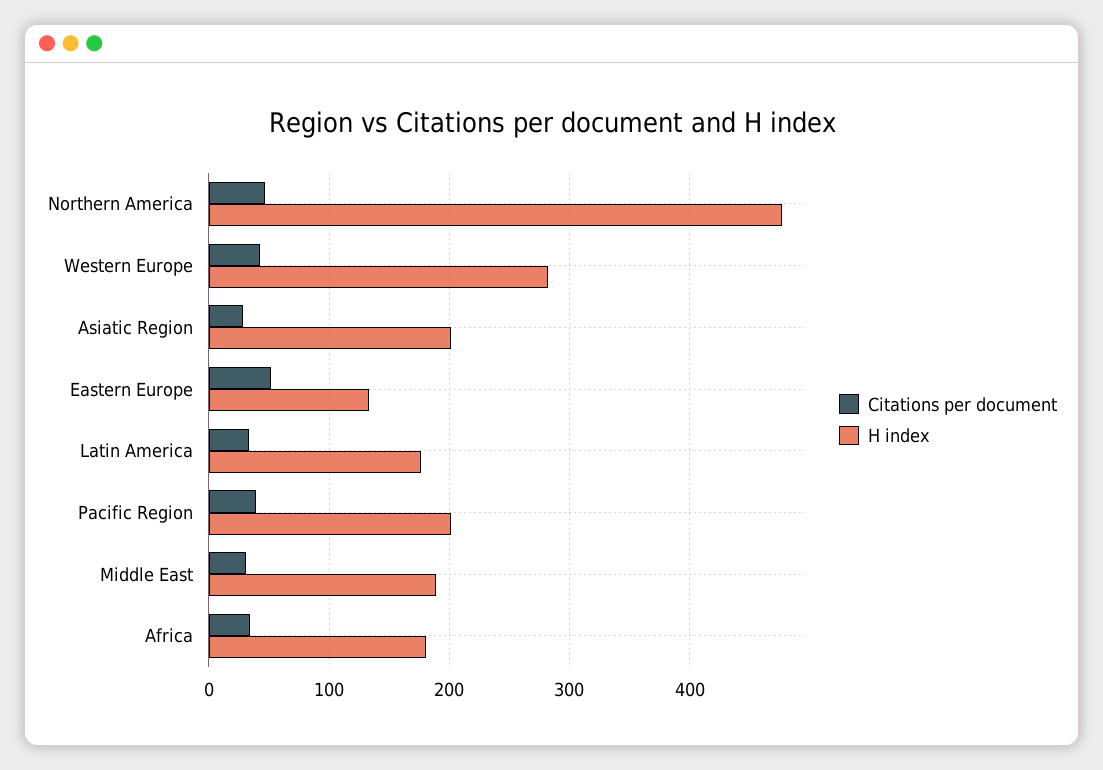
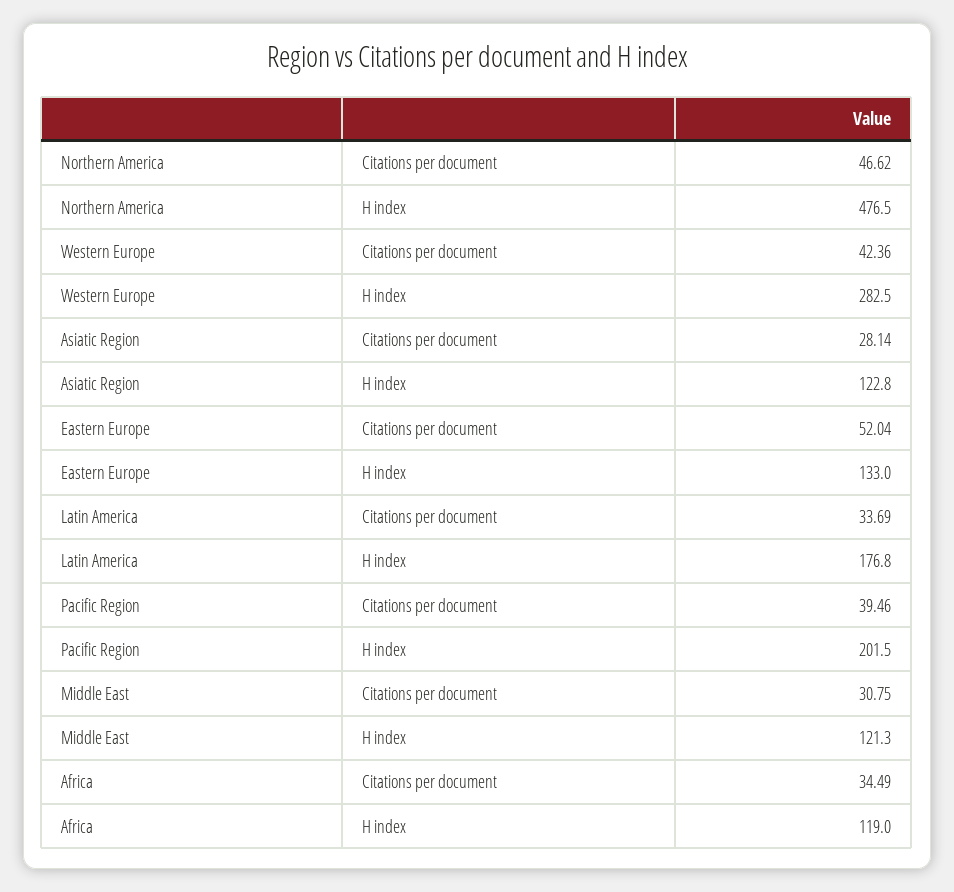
H index, Asiatic Region: 200 -> 122.8
H index, Middle East: 190 -> 121.3
H index, Africa: 180 -> 119

